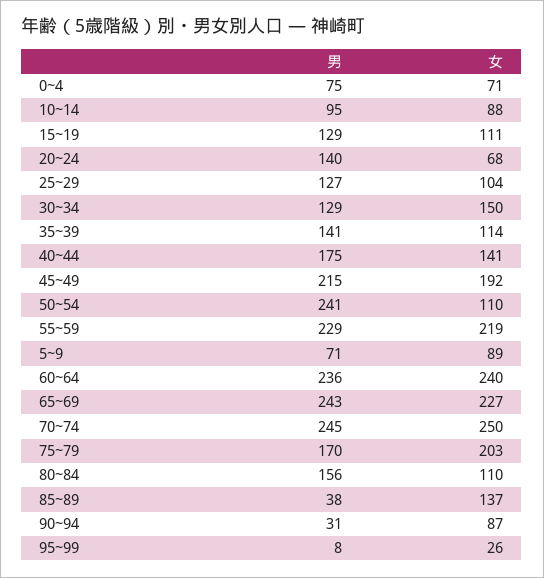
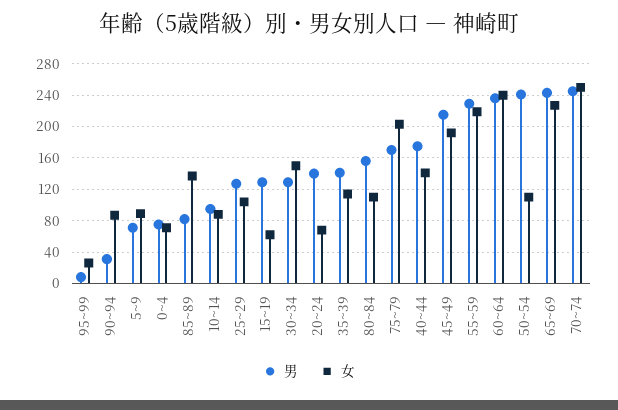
女, 15~19: 111 -> 60
男, 85~89: 38 -> 80

